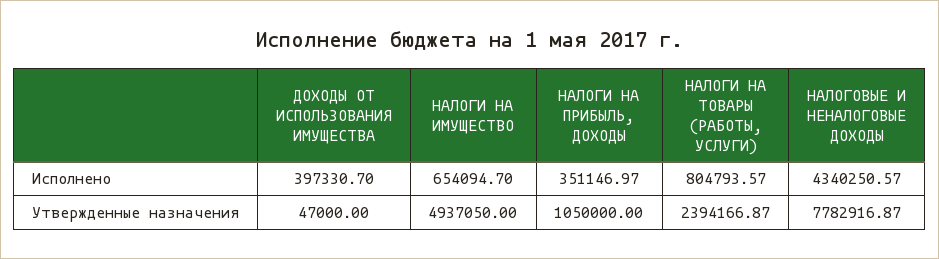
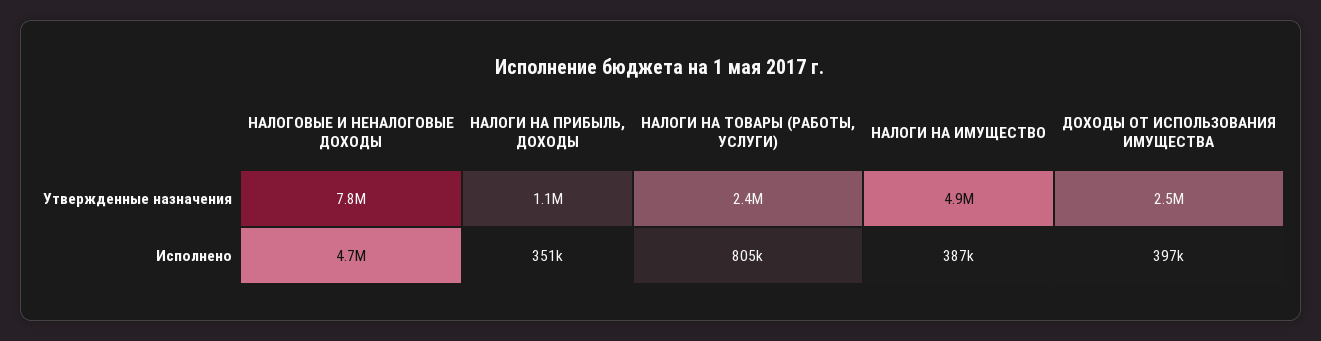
НАЛОГИ НА ИМУЩЕСТВО, Исполнено: 654094.7 -> 387000
НАЛОГОВЫЕ И НЕНАЛОГОВЫЕ ДОХОДЫ, Исполнено: 4340250.57 -> 4700000
ДОХОДЫ ОТ ИСПОЛЬЗОВАНИЯ ИМУЩЕСТВА, Утвержденные назначения: 47000 -> 2500000

